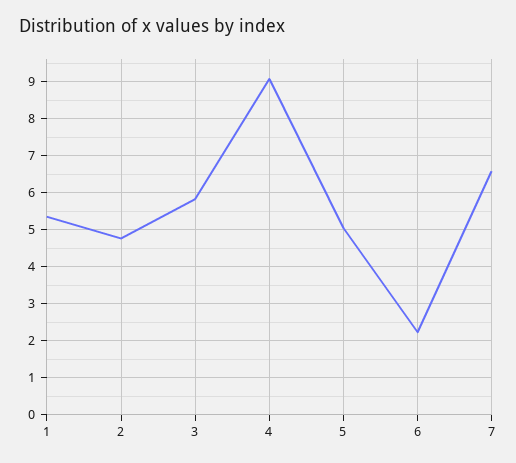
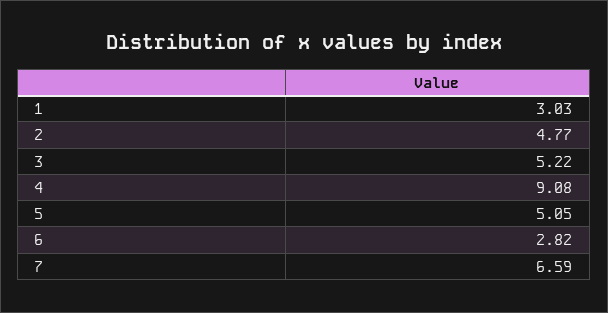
1: 5.4 -> 3.03
3: 5.8 -> 5.22
6: 2.2 -> 2.82

